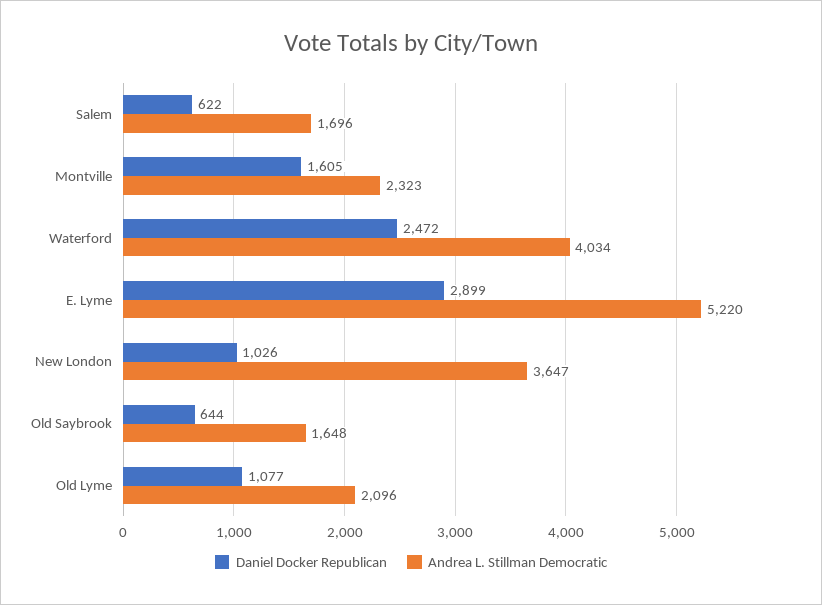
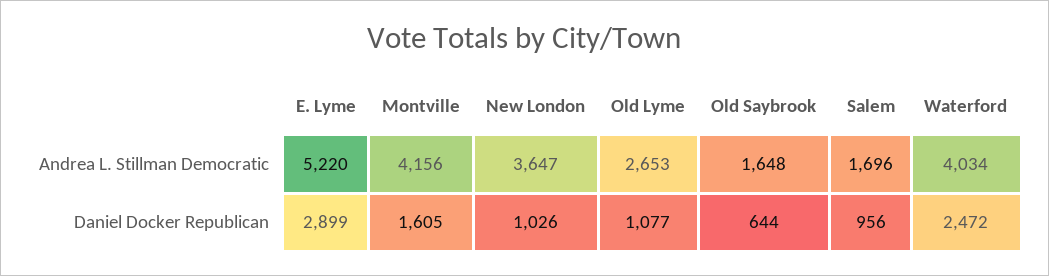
Daniel Docker Republican, Salem: 622 -> 956
Andrea L. Stillman Democratic, Montville: 2323 -> 4156
Andrea L. Stillman Democratic, Old Lyme: 2096 -> 2653

